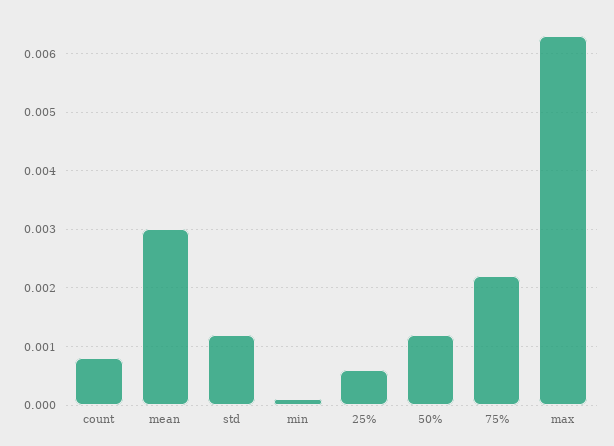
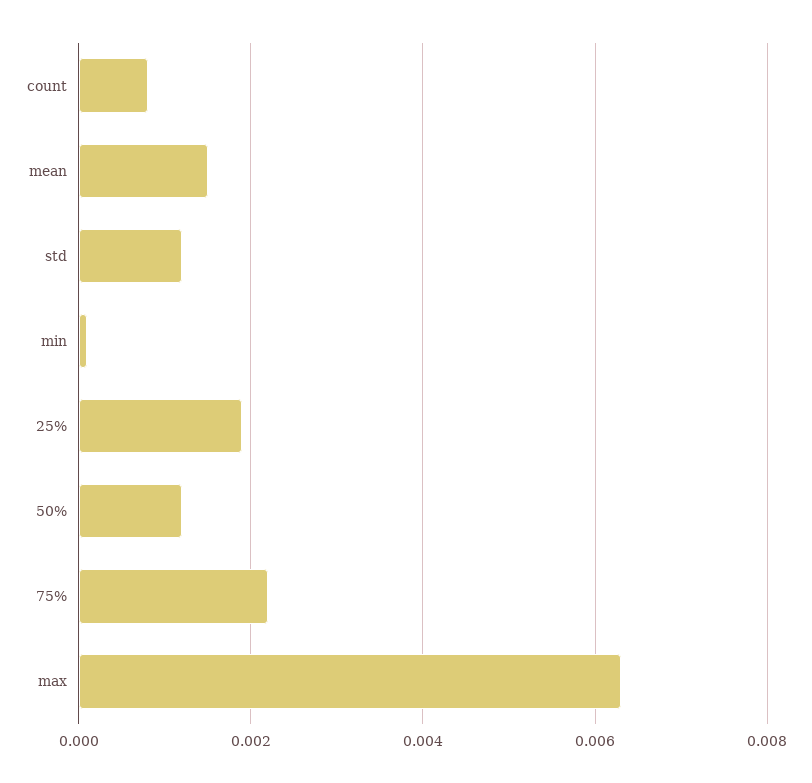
mean: 0.003 -> 0.0015
25%: 0.0005 -> 0.002

